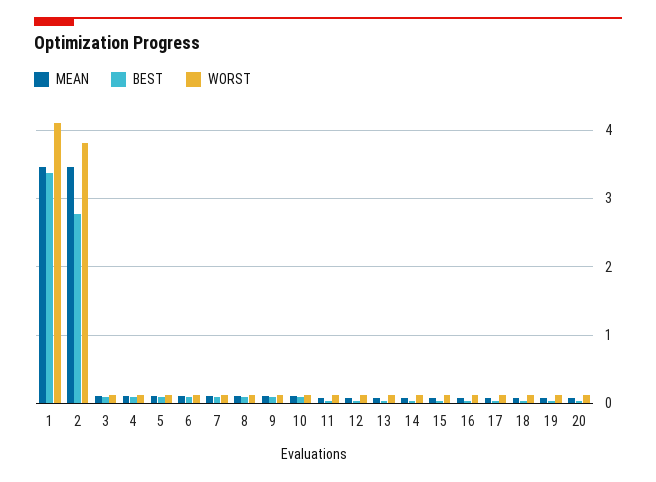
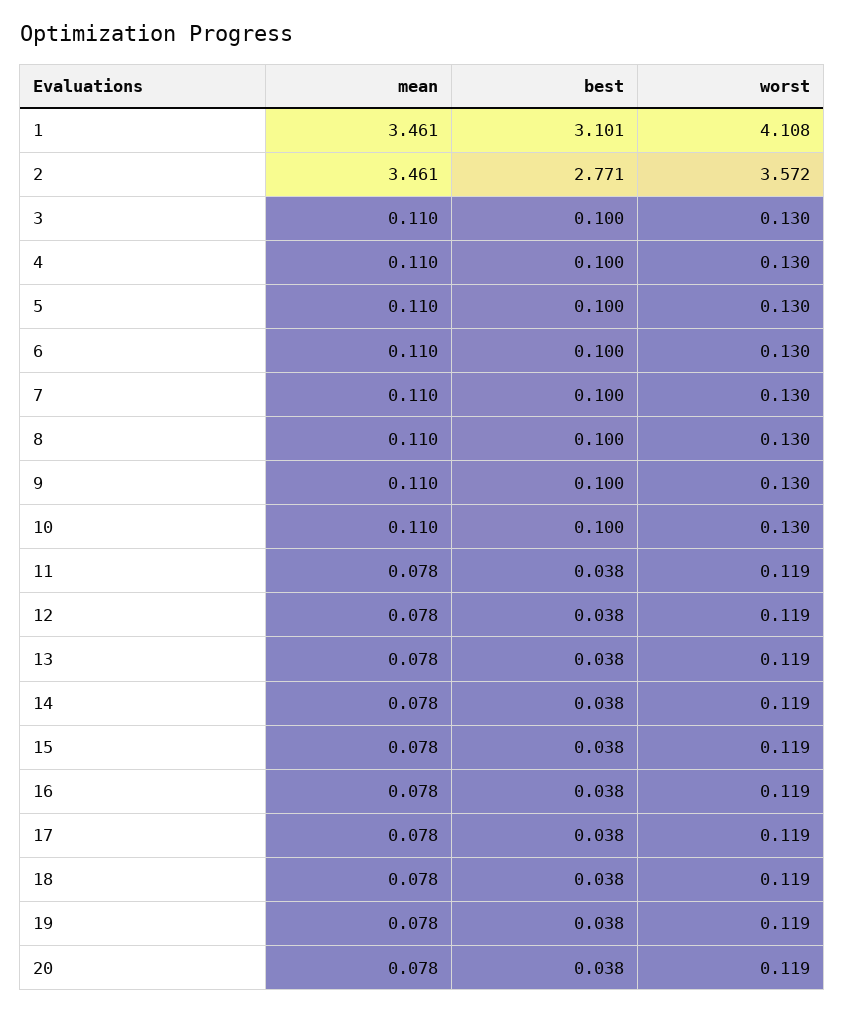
BEST, 1: 3.4 -> 3.101
WORST, 2: 3.8 -> 3.572

